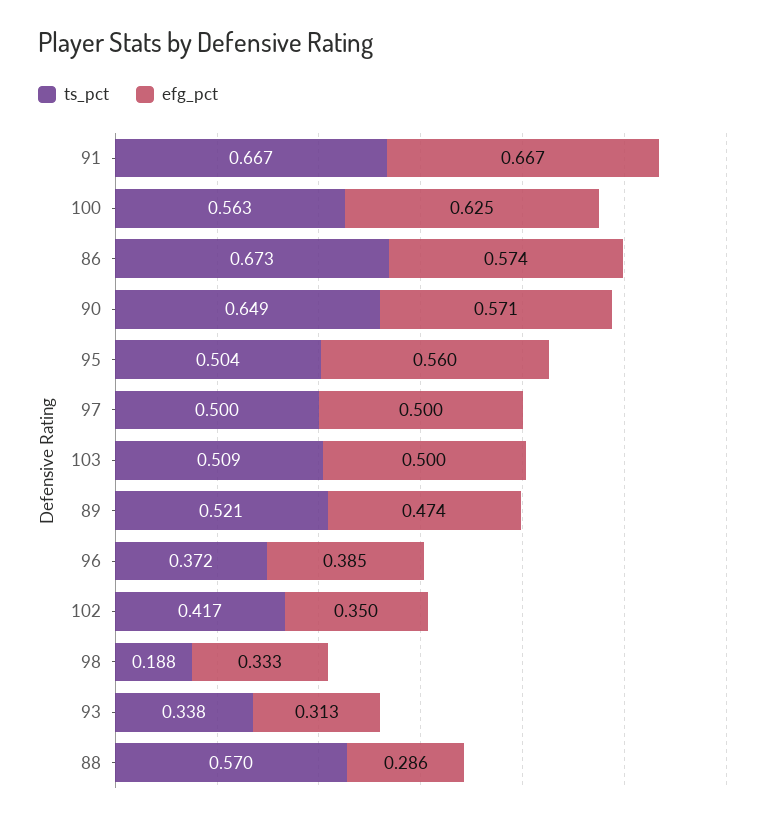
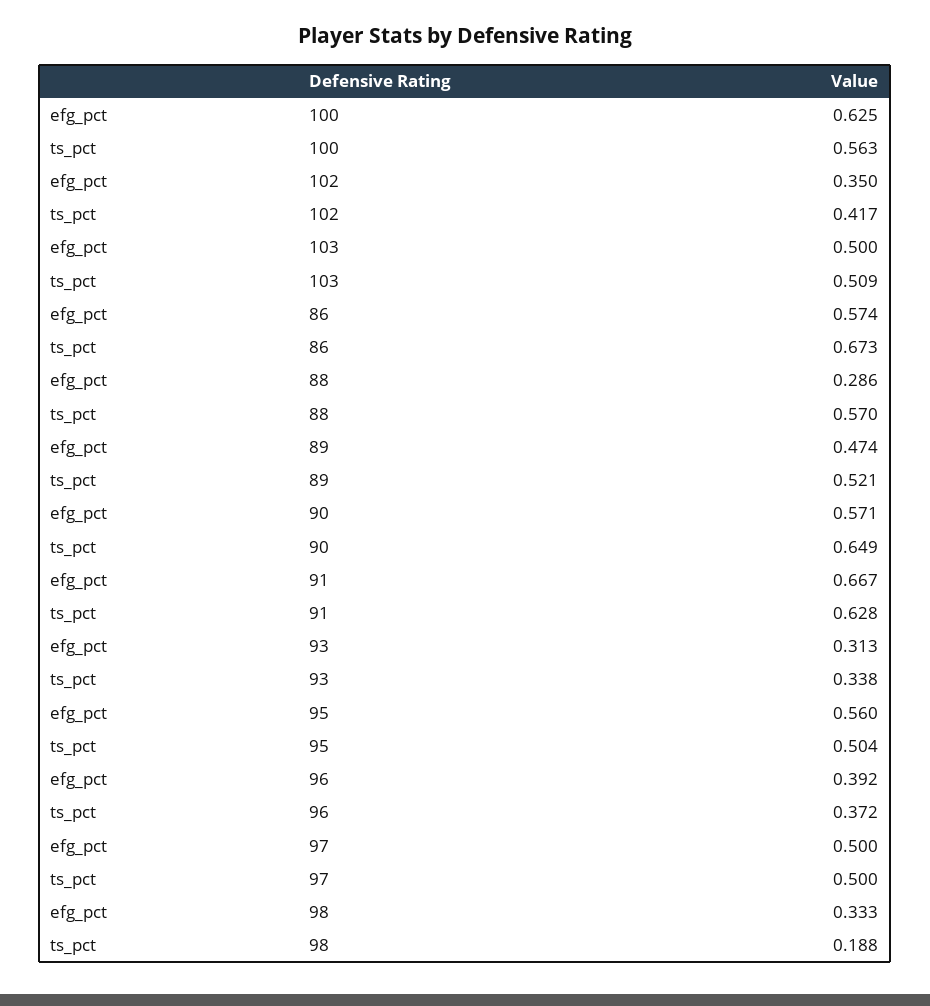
ts_pct, 91: 0.667 -> 0.628
efg_pct, 96: 0.385 -> 0.392

